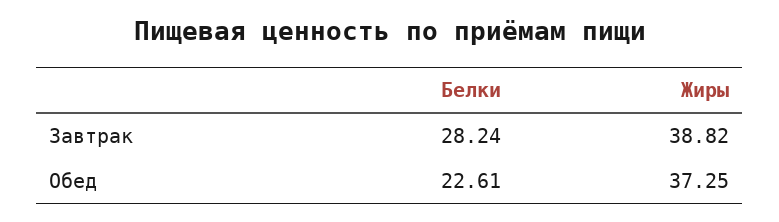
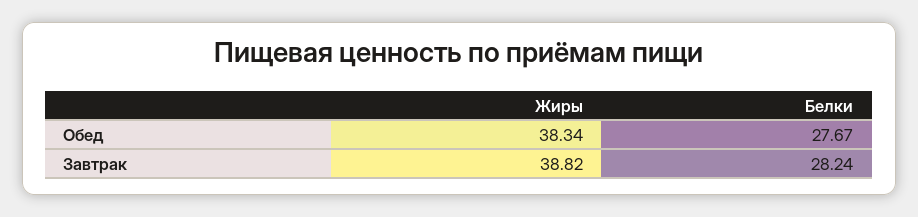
Белки, Обед: 22.61 -> 27.67
Жиры, Обед: 37.25 -> 38.34

